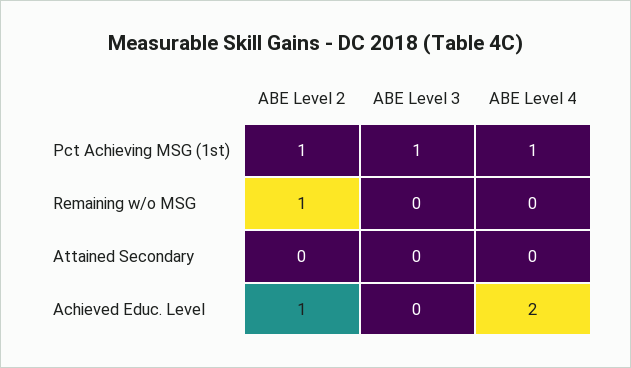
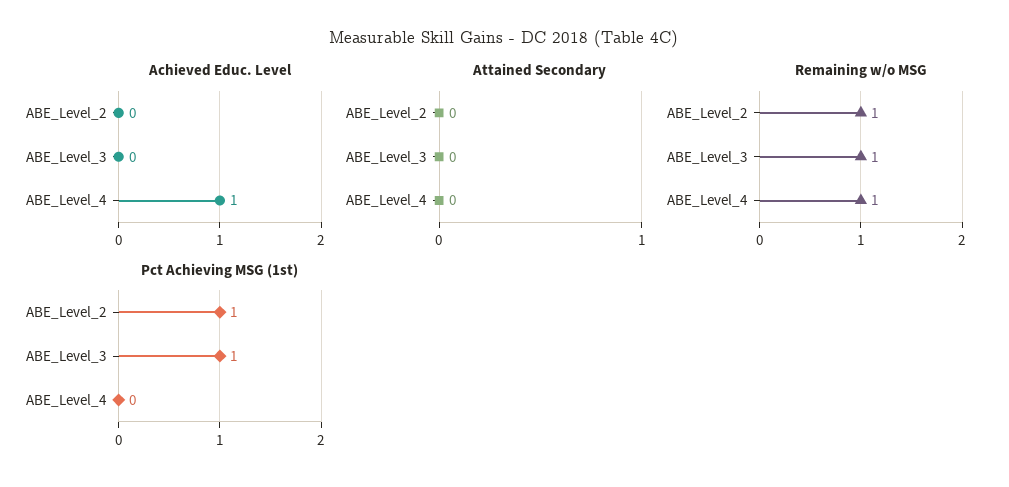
Pct Achieving MSG (1st), ABE Level 4: 1 -> 0
Remaining w/o MSG, ABE Level 3: 0 -> 1
Remaining w/o MSG, ABE Level 4: 0 -> 1
Achieved Educ. Level, ABE Level 2: 1 -> 0
Achieved Educ. Level, ABE Level 4: 2 -> 1

